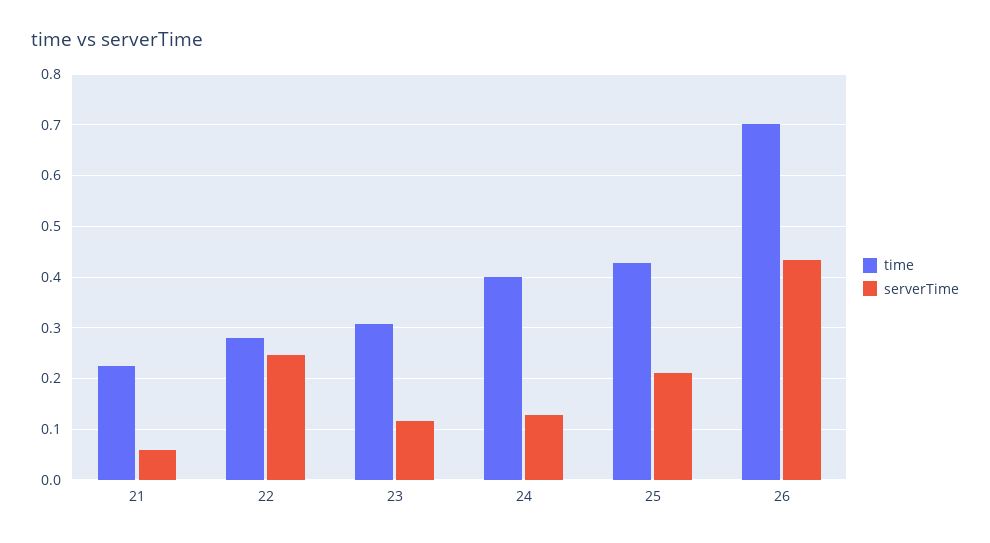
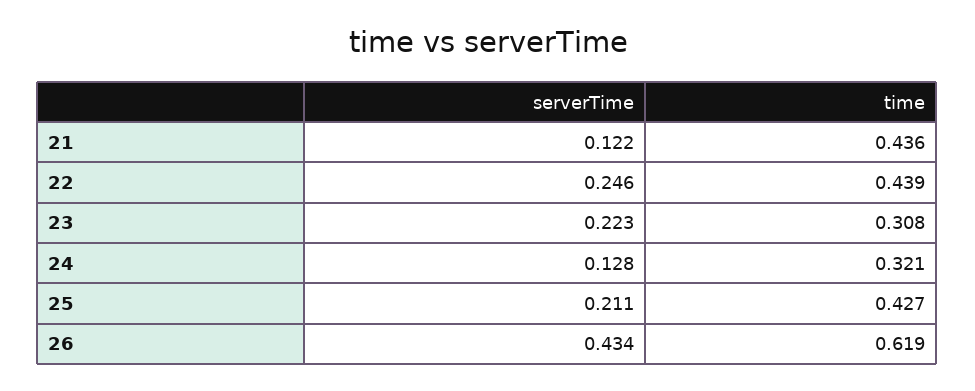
time, 21: 0.22 -> 0.436
serverTime, 21: 0.06 -> 0.122
time, 22: 0.28 -> 0.439
serverTime, 23: 0.12 -> 0.223
time, 24: 0.4 -> 0.321
time, 26: 0.7 -> 0.619

